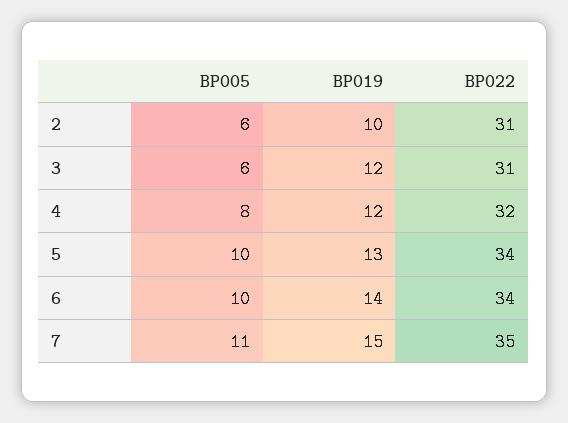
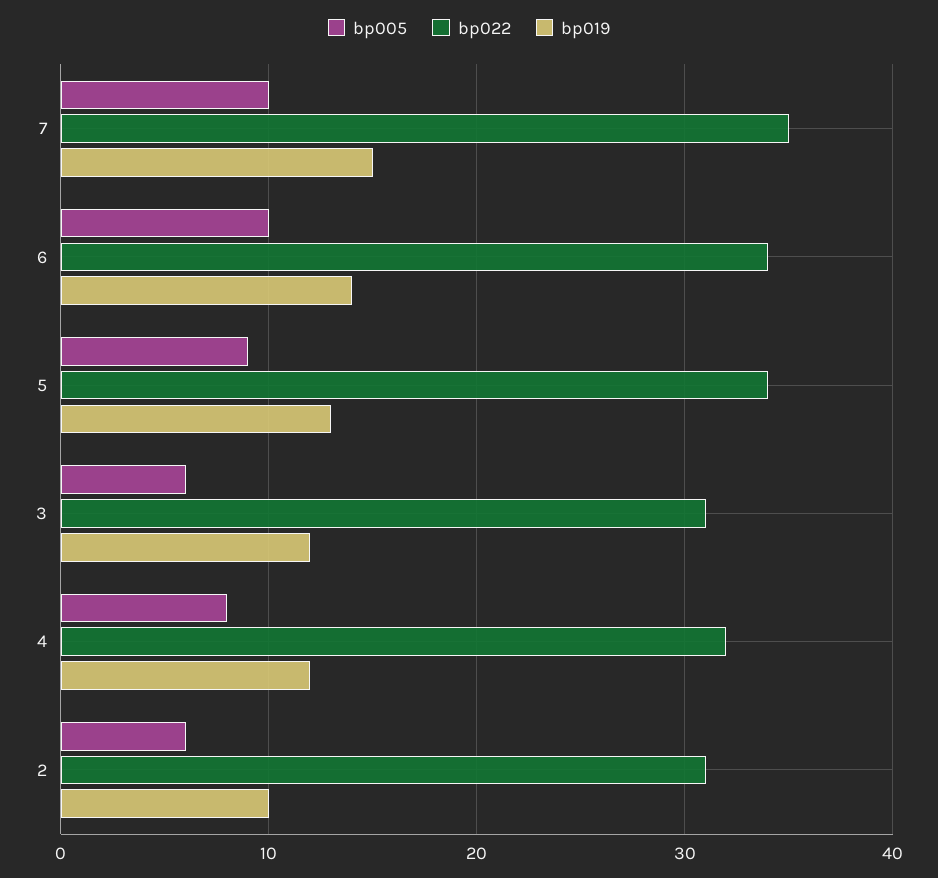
BP005, 5: 10 -> 9
BP005, 7: 11 -> 10

